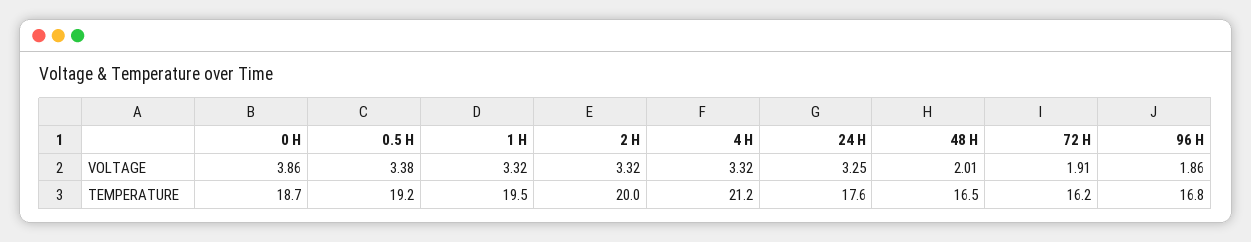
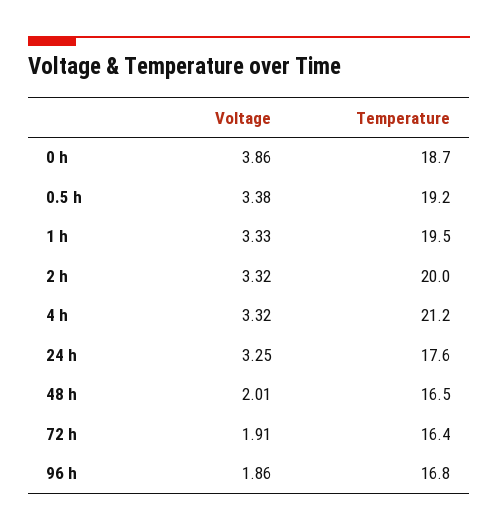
1 H, VOLTAGE: 3.32 -> 3.33
72 H, TEMPERATURE: 16.2 -> 16.4

